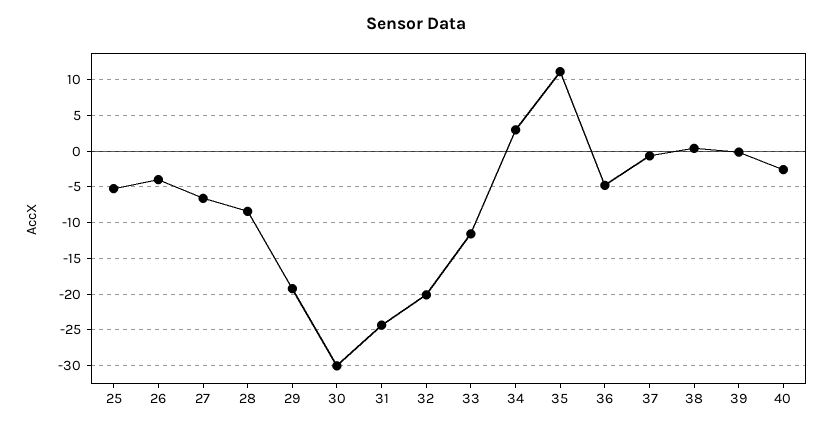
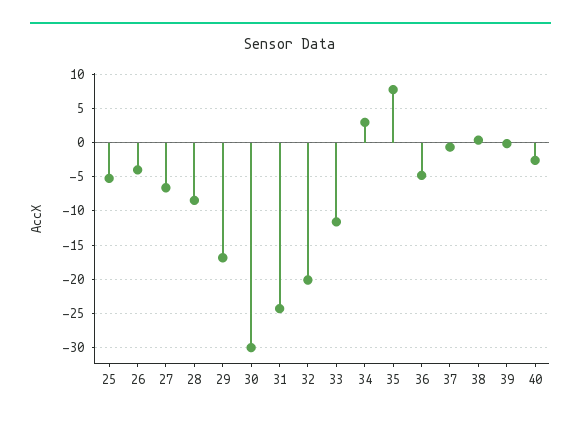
29: -19 -> -17
35: 11 -> 8

